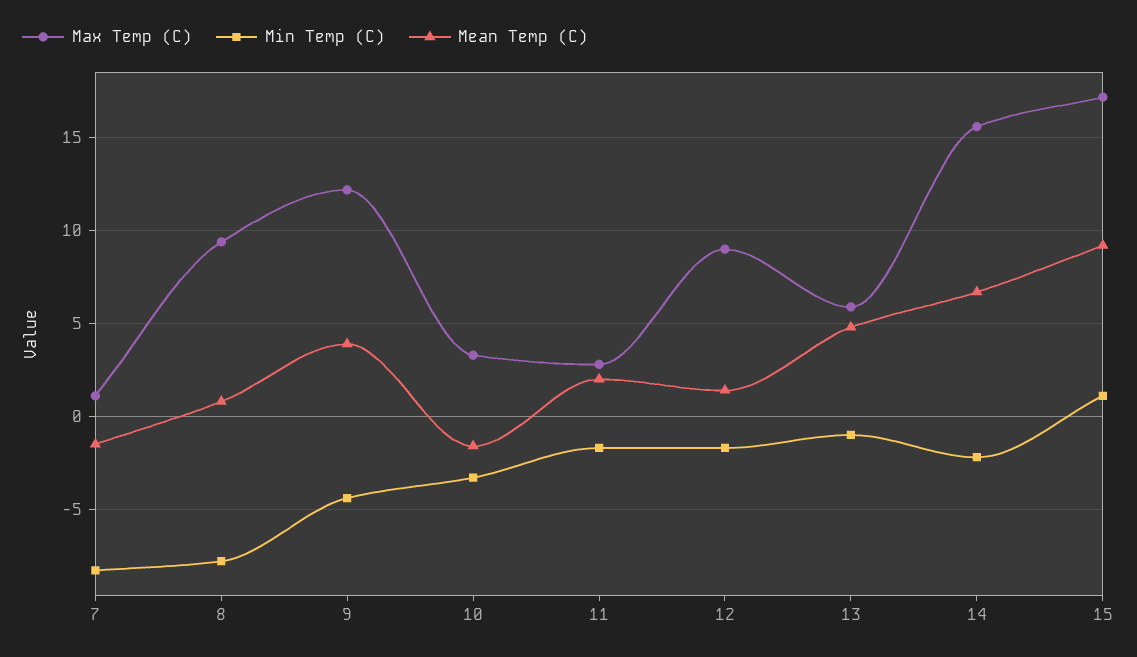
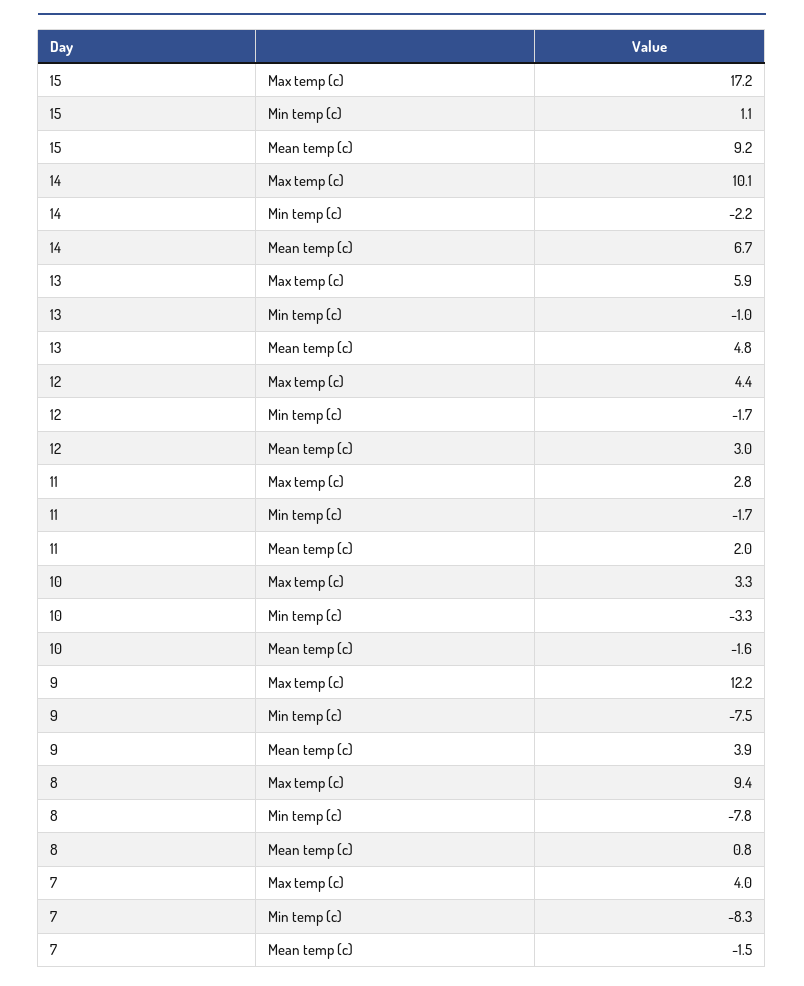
Max Temp (C), 7: 1 -> 4
Min Temp (C), 9: -4.5 -> -7.5
Max Temp (C), 12: 9 -> 4.4
Mean Temp (C), 12: 1.5 -> 3
Max Temp (C), 14: 15.5 -> 10.1

